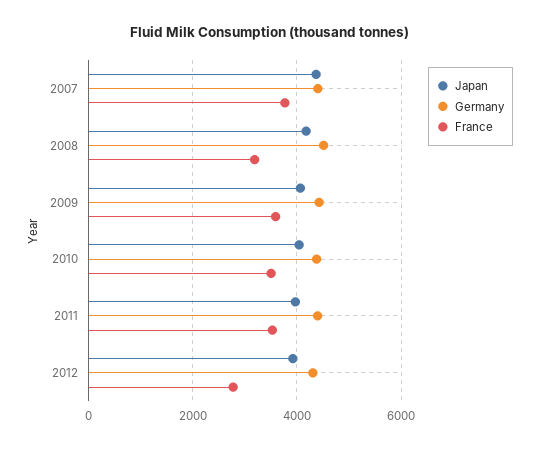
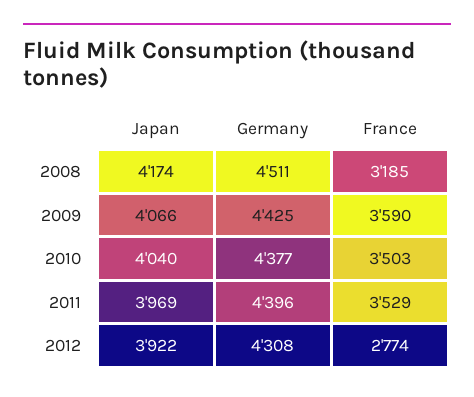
Japan, 2007: 4400 -> none
Germany, 2007: 4400 -> none
France, 2007: 3800 -> none

